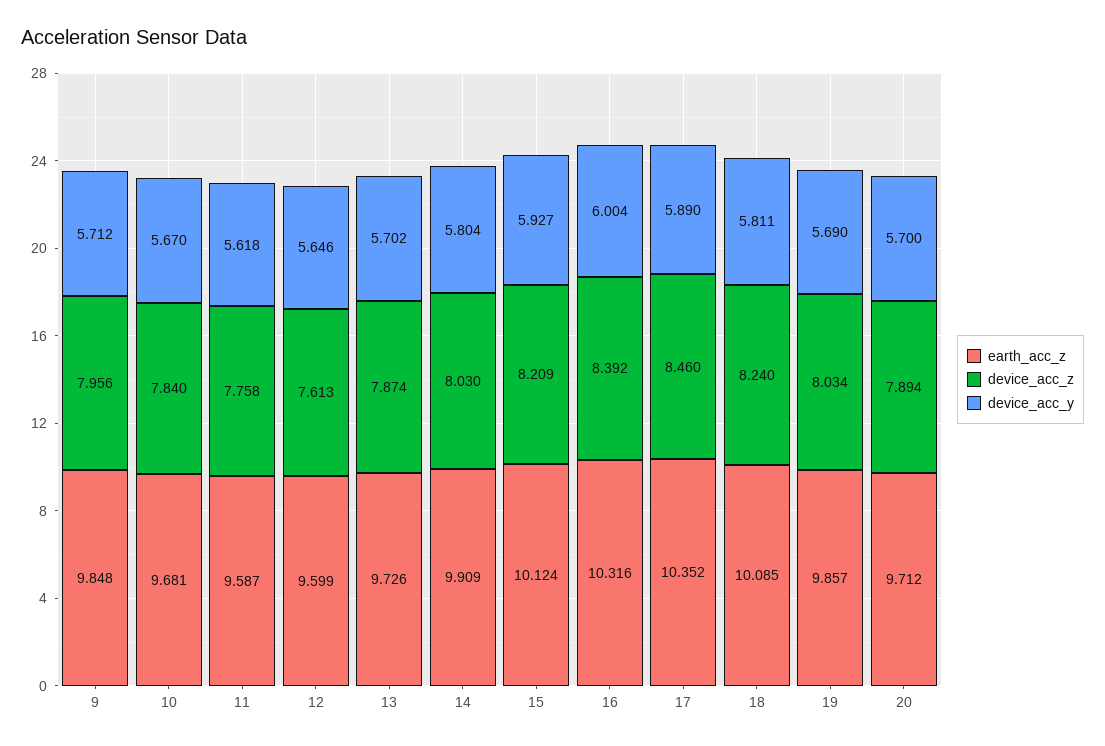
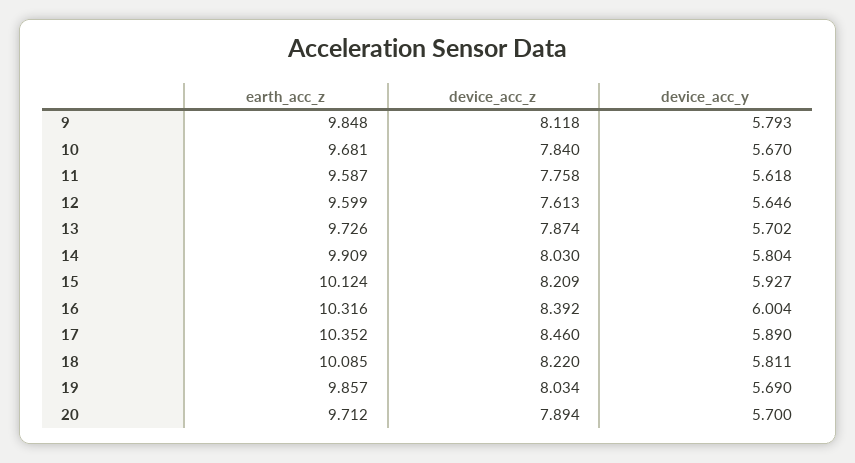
device_acc_z, 9: 7.956 -> 8.118
device_acc_y, 9: 5.712 -> 5.793
device_acc_z, 18: 8.24 -> 8.22

